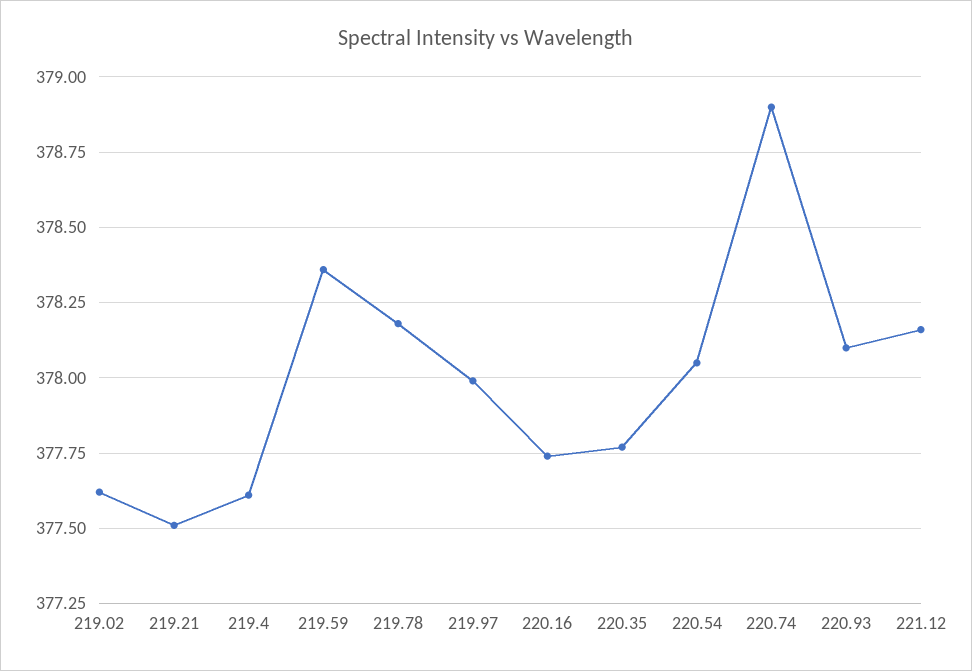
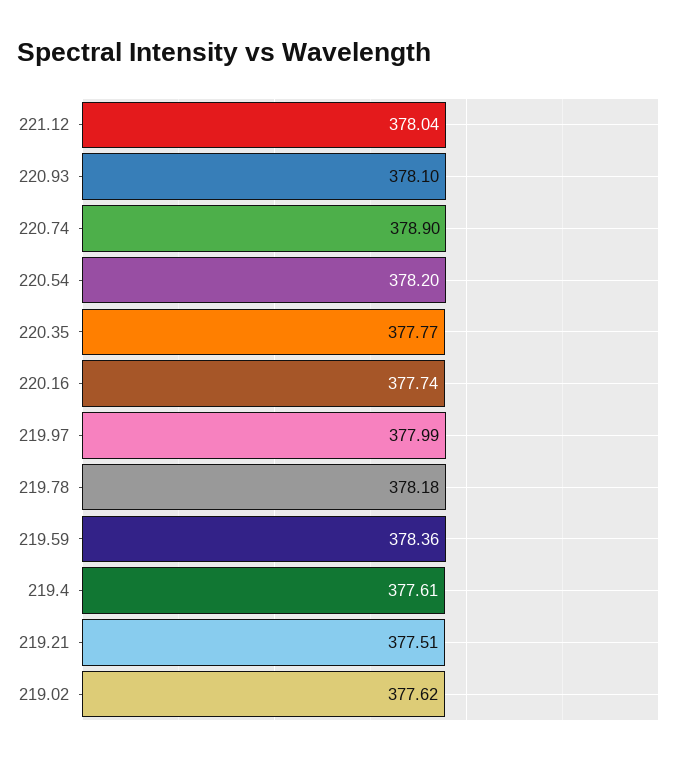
220.54: 378.05 -> 378.2
221.12: 378.15 -> 378.04

